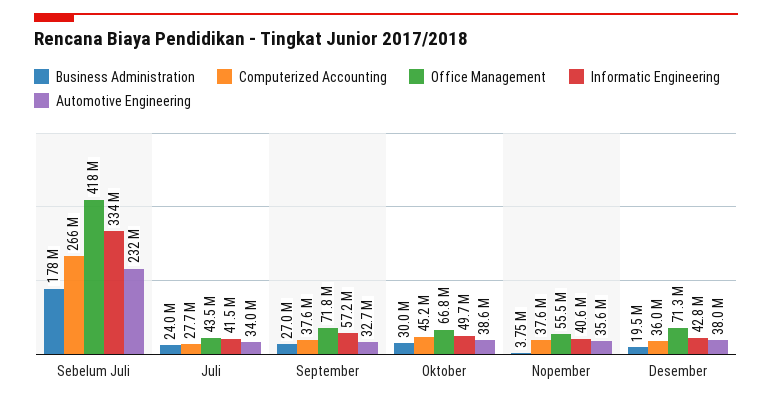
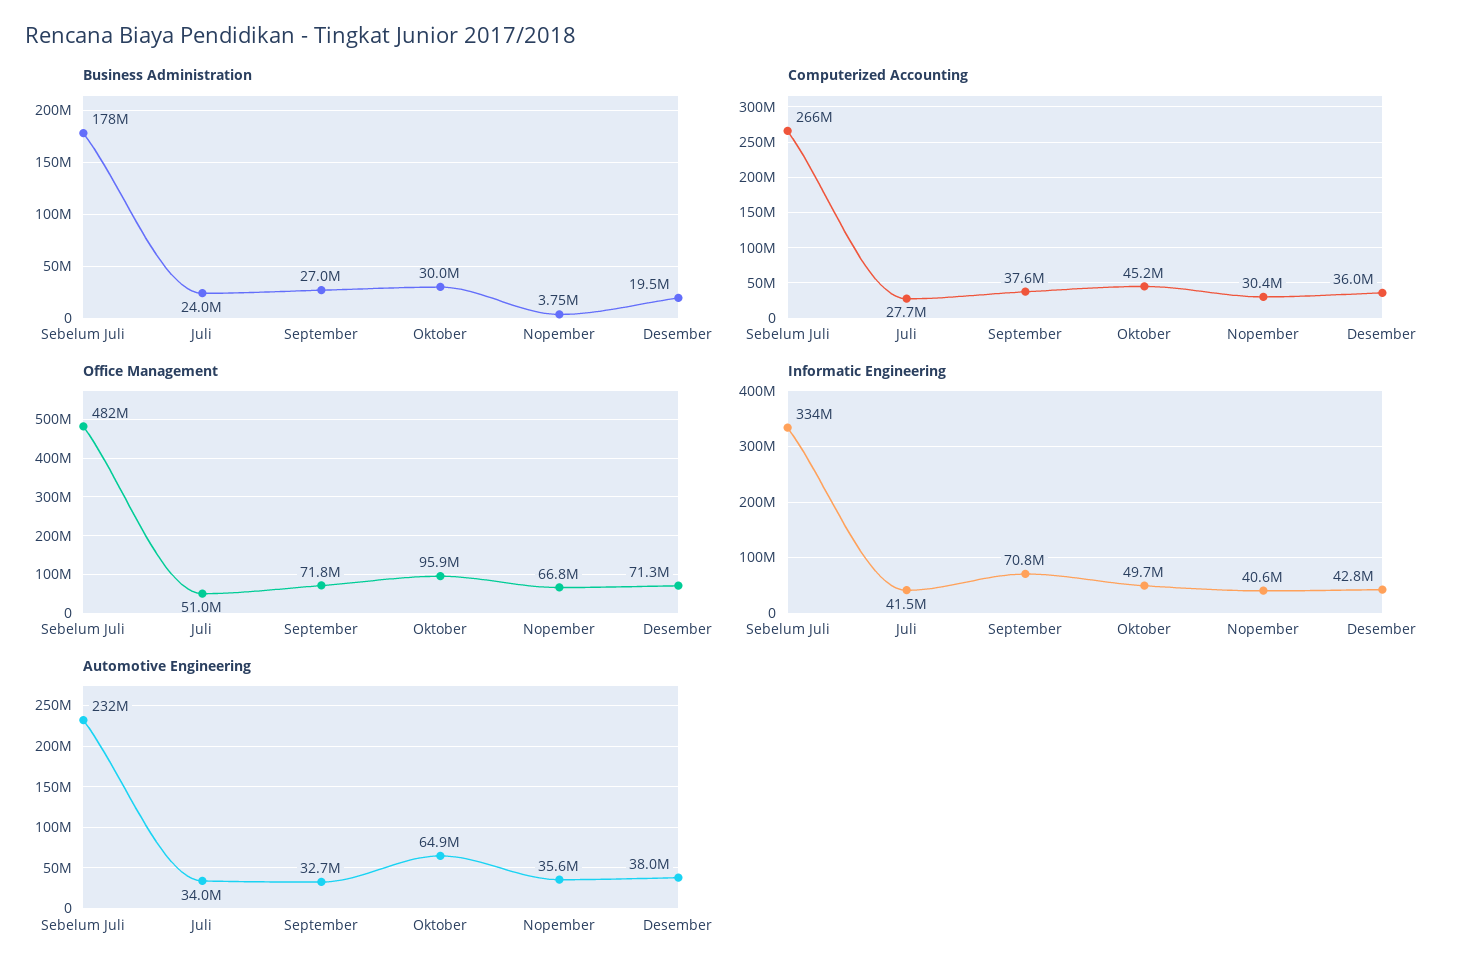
Office Management, Sebelum Juli: 418000000 -> 482000000
Office Management, Juli: 43500000 -> 51000000
Informatic Engineering, September: 57200000 -> 70800000
Office Management, Oktober: 66800000 -> 95900000
Automotive Engineering, Oktober: 38600000 -> 64900000
Computerized Accounting, Nopember: 37600000 -> 30400000
Office Management, Nopember: 55500000 -> 66800000

